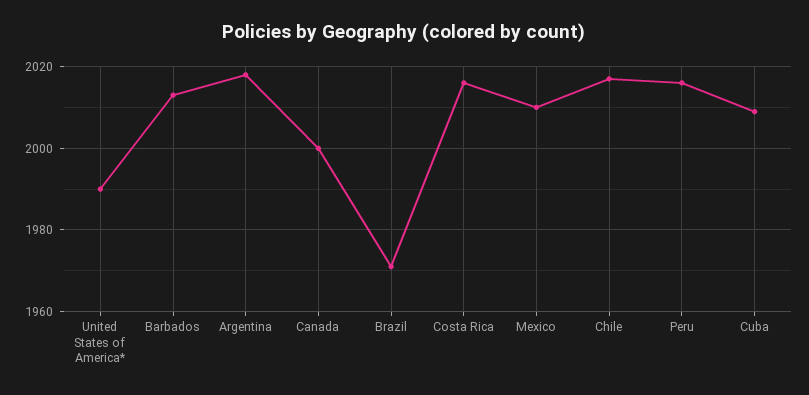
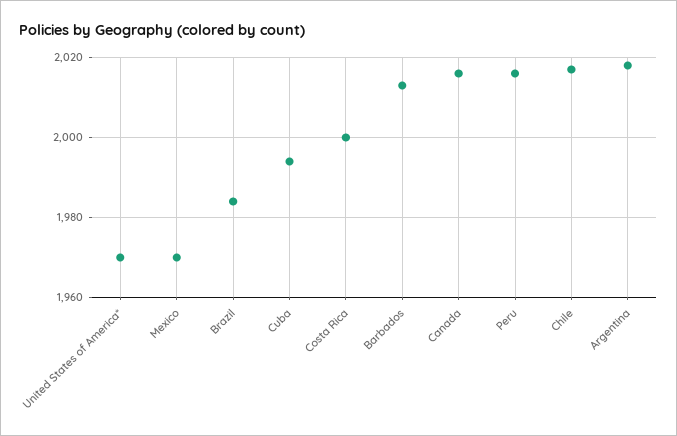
United States of America*: 1990 -> 1970
Canada: 2000 -> 2015
Brazil: 1970 -> 1985
Costa Rica: 2015 -> 2000
Mexico: 2010 -> 1970
Cuba: 2010 -> 1995

